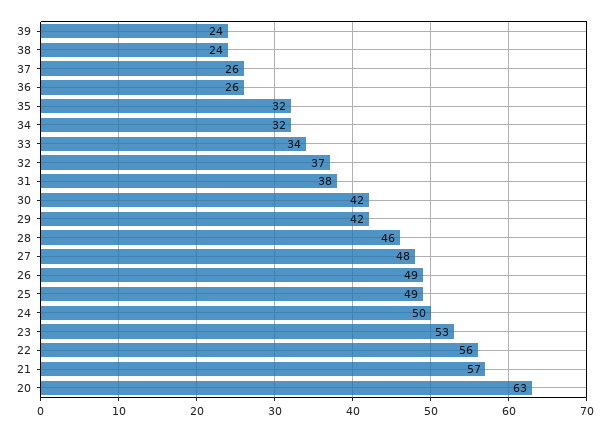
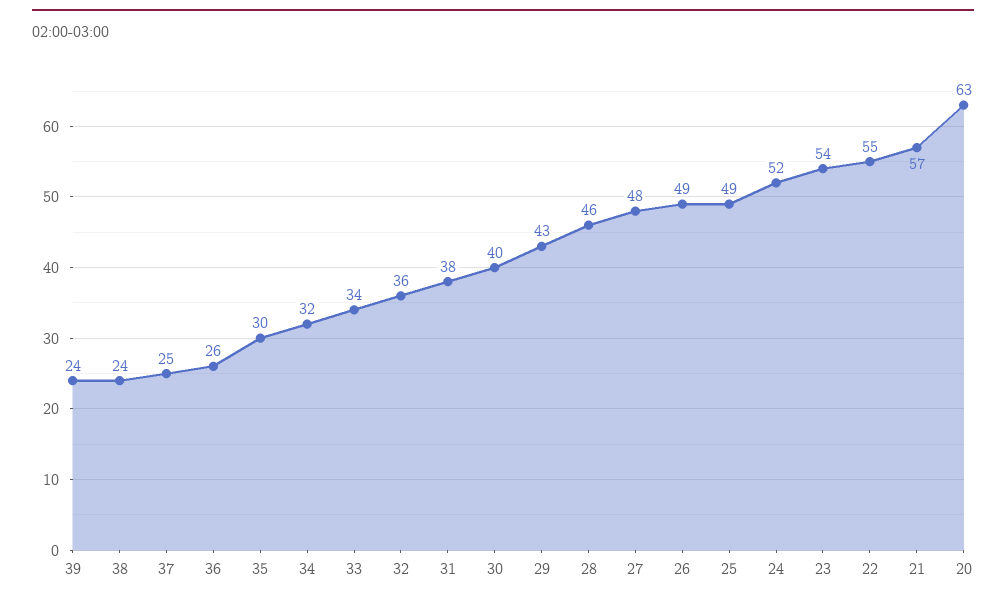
37: 26 -> 25
35: 32 -> 30
32: 37 -> 36
30: 42 -> 40
29: 42 -> 43
24: 50 -> 52
23: 53 -> 54
22: 56 -> 55

